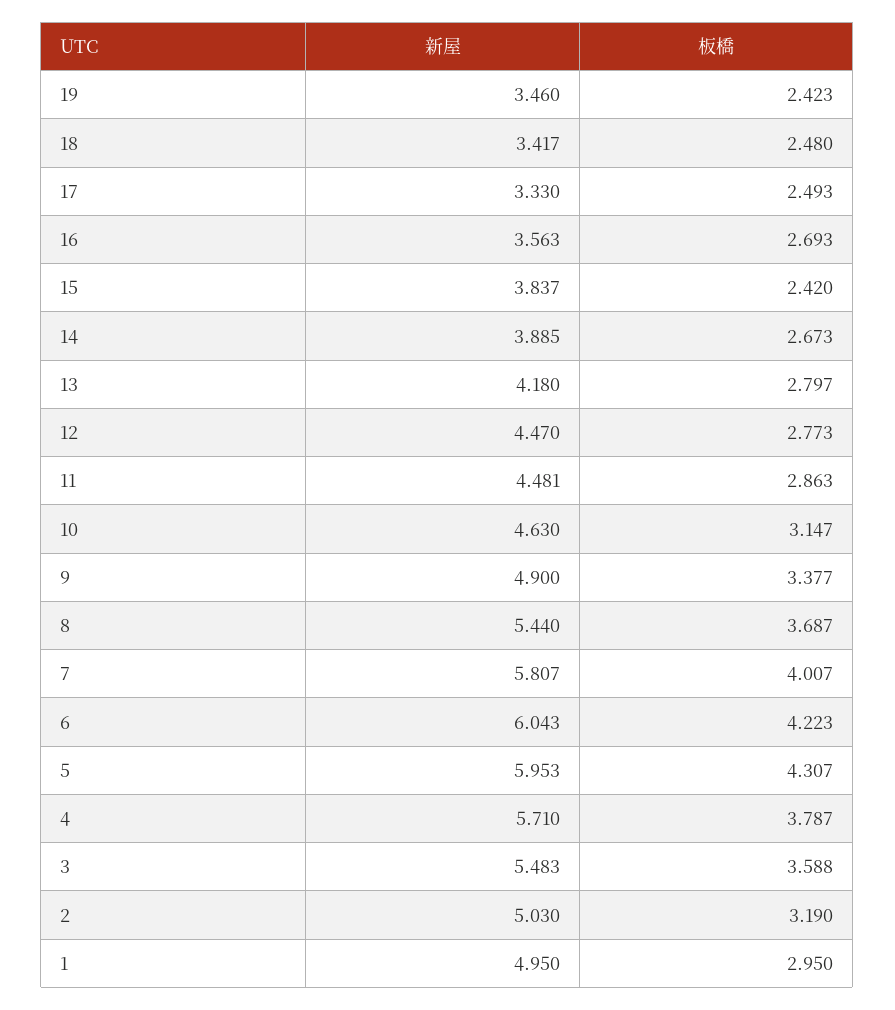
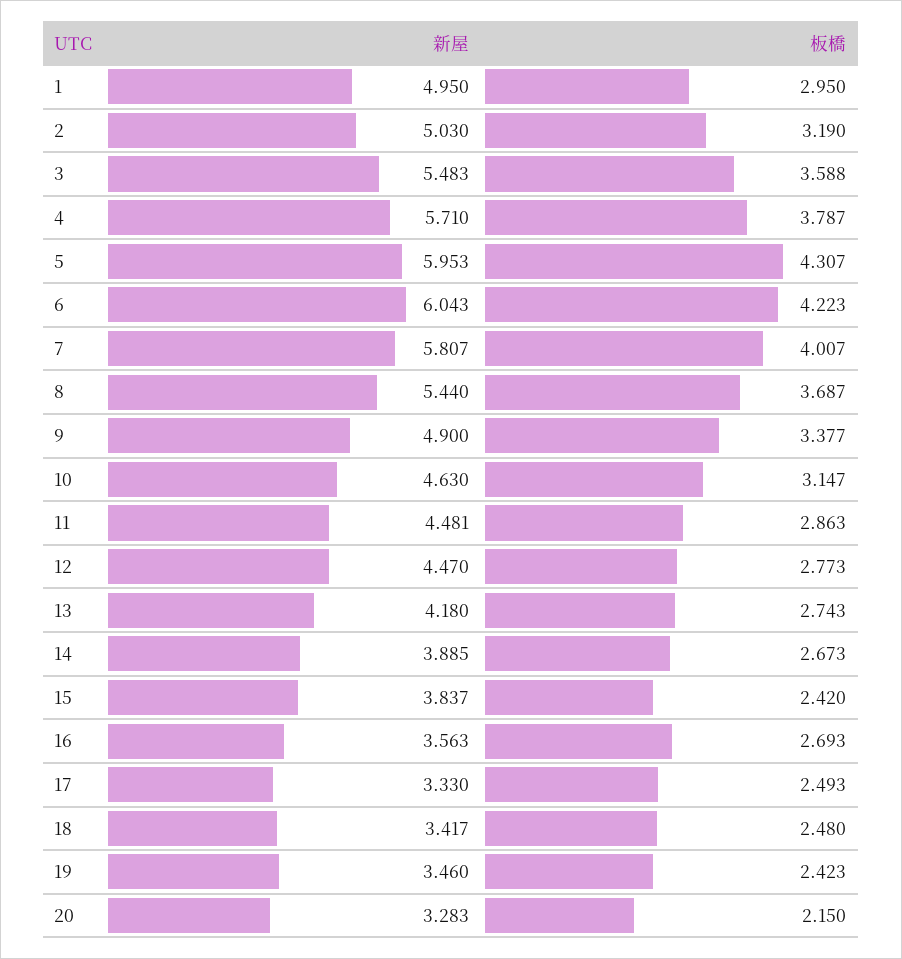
板橋, 13: 2.797 -> 2.743
新屋, 20: none -> 3.283
板橋, 20: none -> 2.15

